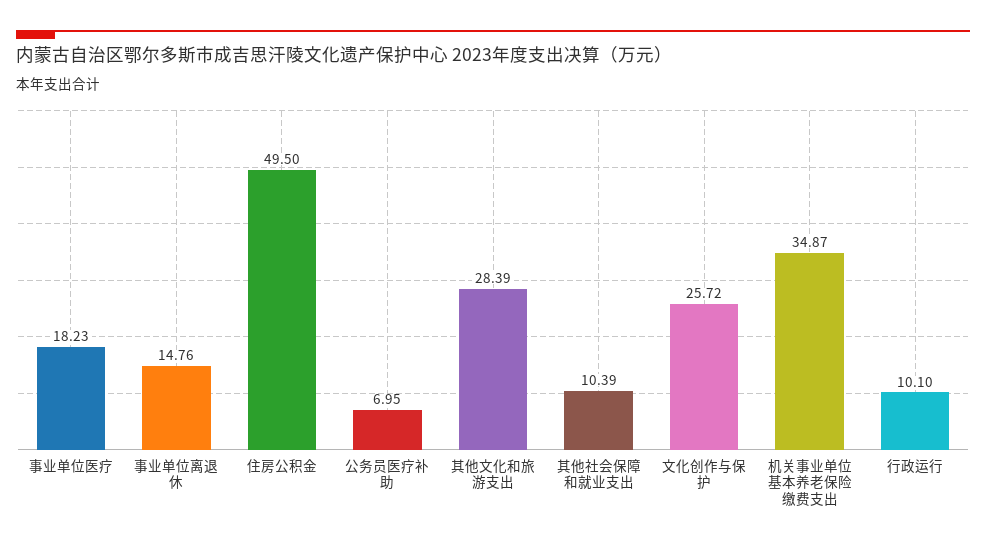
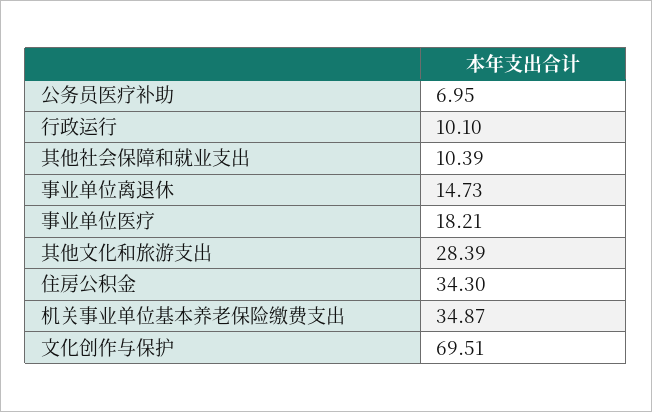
事业单位医疗: 18.23 -> 18.21
事业单位离退休: 14.76 -> 14.73
住房公积金: 49.5 -> 34.3
文化创作与保护: 25.72 -> 69.51

